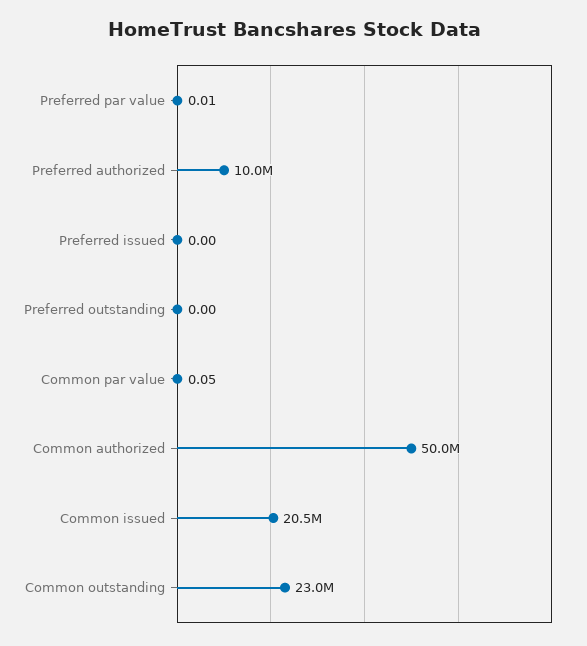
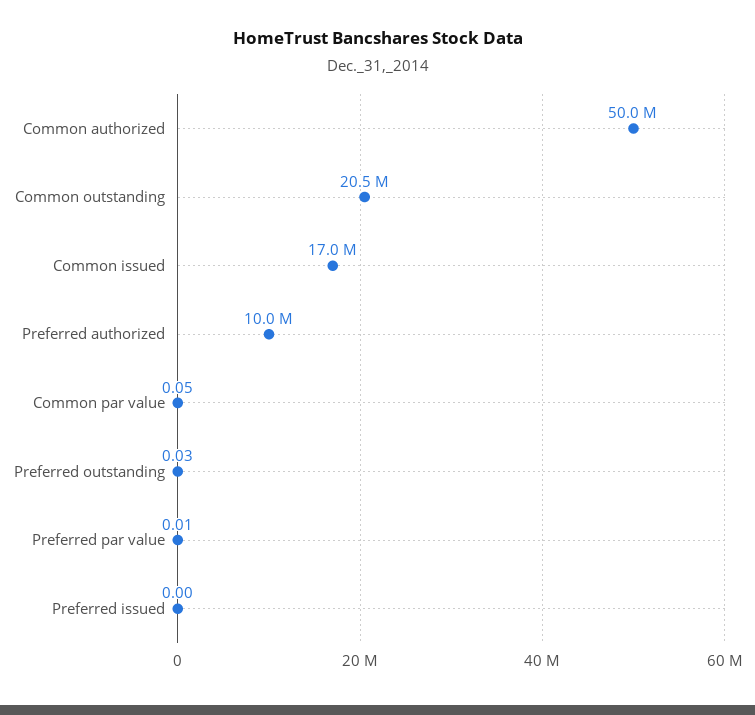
Preferred outstanding: 0 -> 0.03
Common issued: 20500000 -> 17000000
Common outstanding: 23000000 -> 20500000

